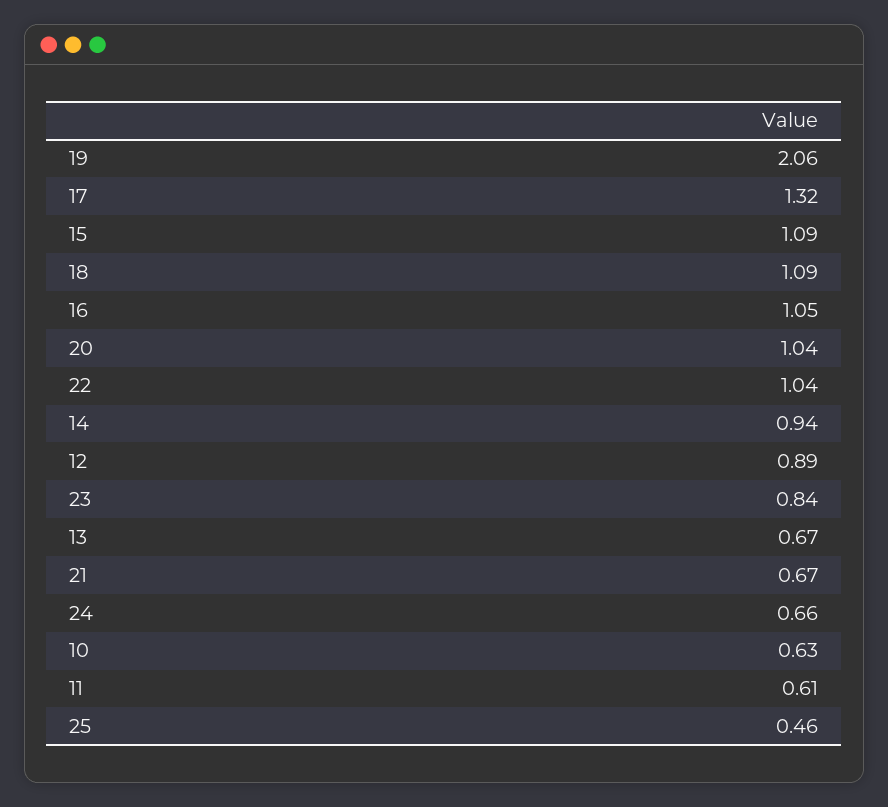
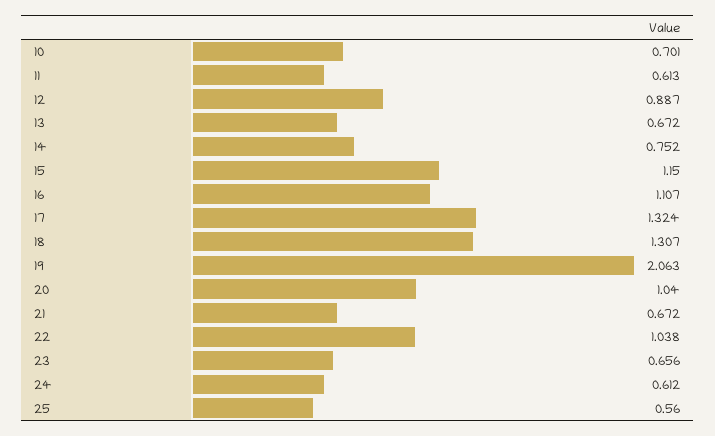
15: 1.09 -> 1.15
18: 1.09 -> 1.307
16: 1.05 -> 1.107
14: 0.94 -> 0.752
23: 0.84 -> 0.656
24: 0.66 -> 0.612
10: 0.63 -> 0.701
25: 0.46 -> 0.56

